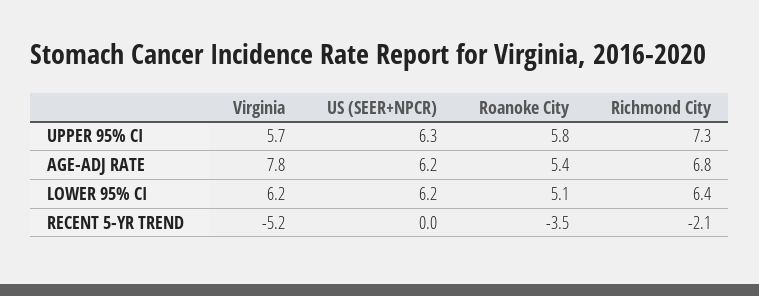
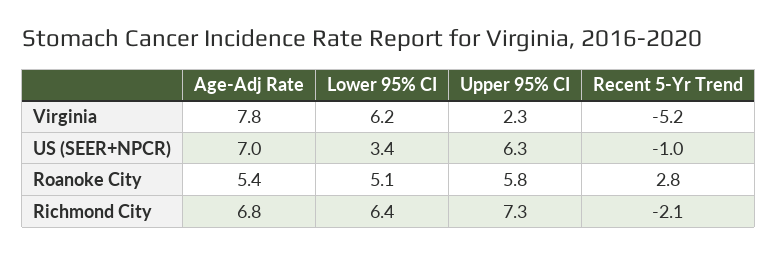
Virginia, UPPER 95% CI: 5.7 -> 2.3
US (SEER+NPCR), AGE-ADJ RATE: 6.2 -> 7
US (SEER+NPCR), LOWER 95% CI: 6.2 -> 3.4
US (SEER+NPCR), RECENT 5-YR TREND: 0 -> -1
Roanoke City, RECENT 5-YR TREND: -3.5 -> 2.8

